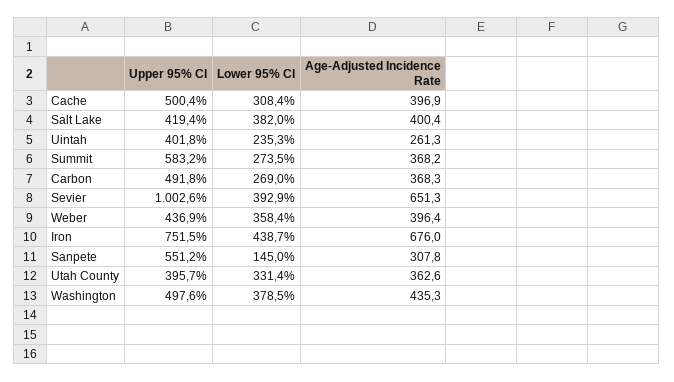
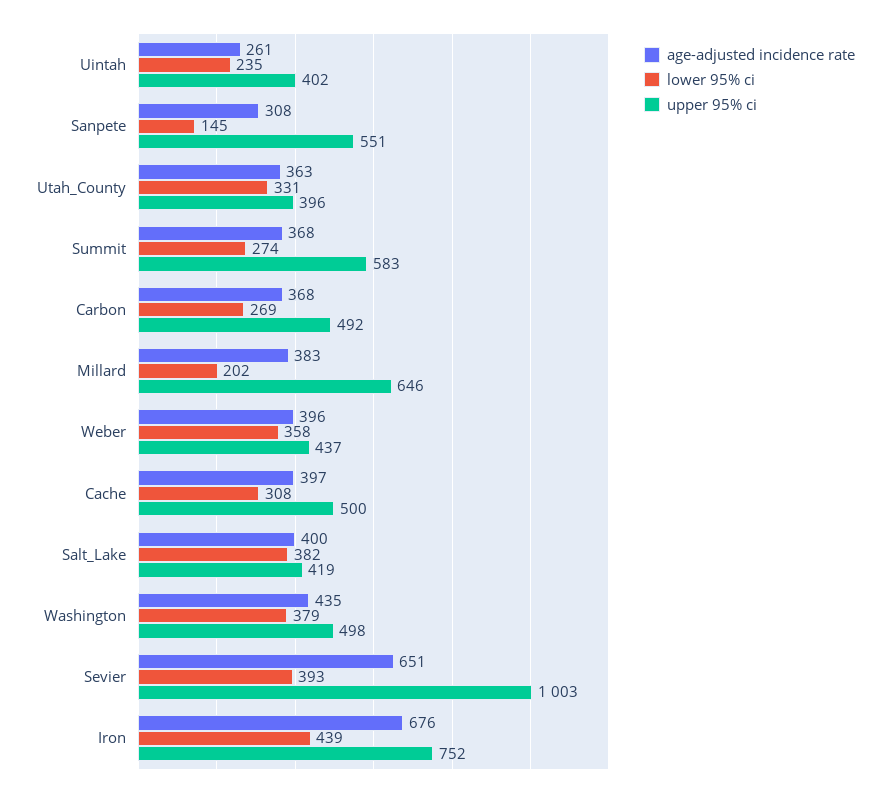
Age-Adjusted Incidence Rate, Millard: none -> 383
Lower 95% CI, Millard: none -> 202
Upper 95% CI, Millard: none -> 646

